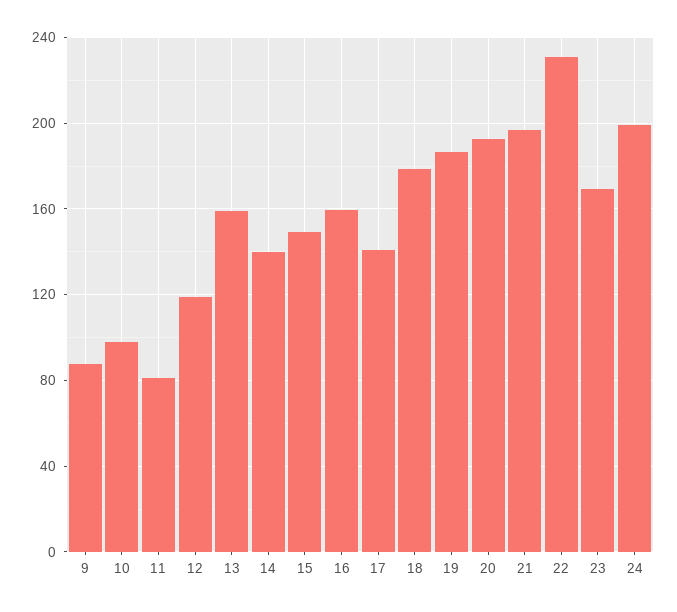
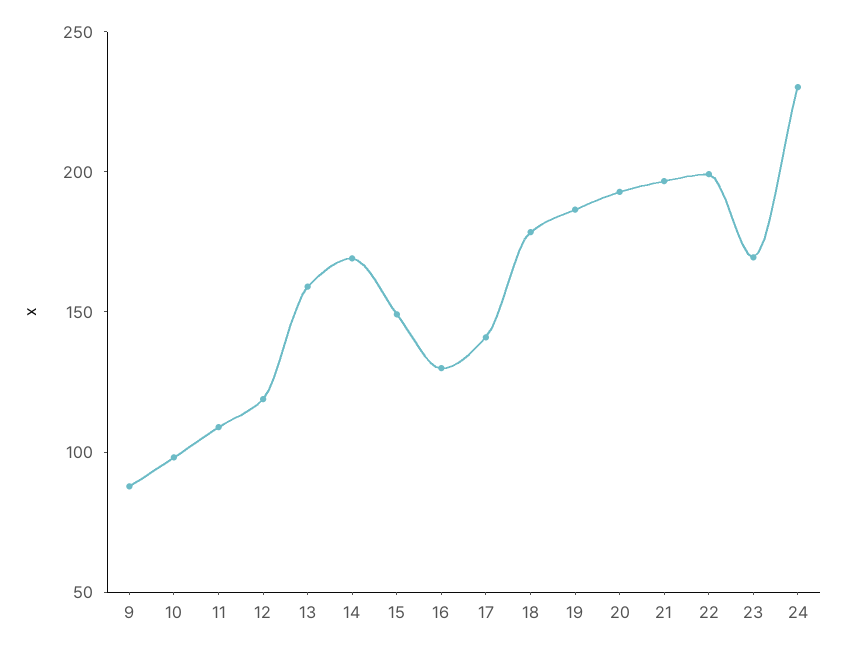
11: 80 -> 110
14: 140 -> 170
16: 160 -> 130
22: 230 -> 200
24: 200 -> 230

